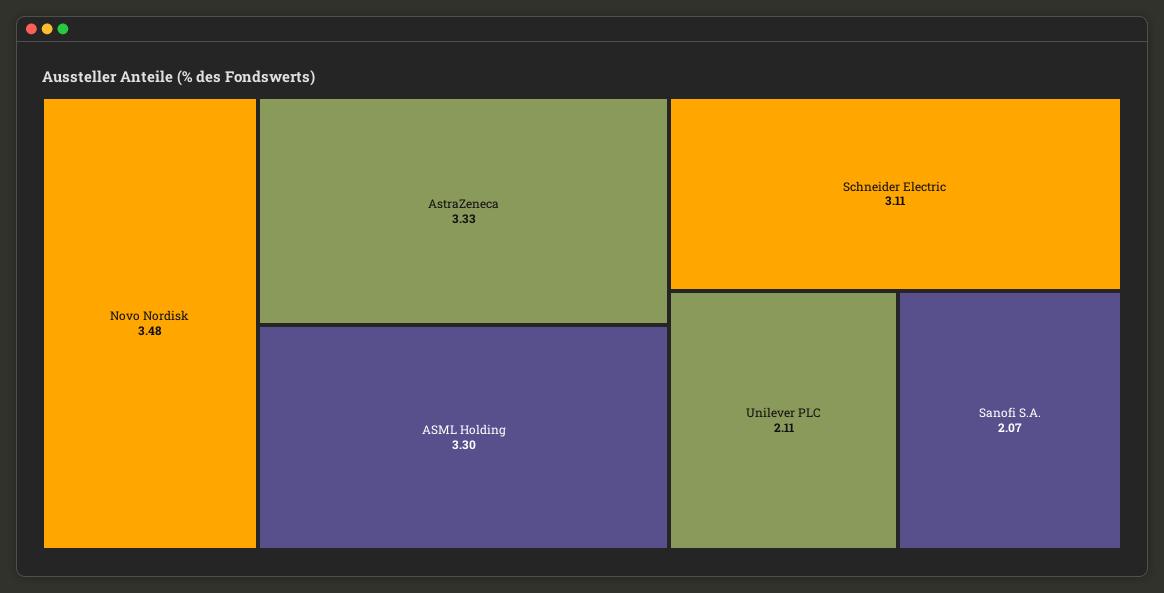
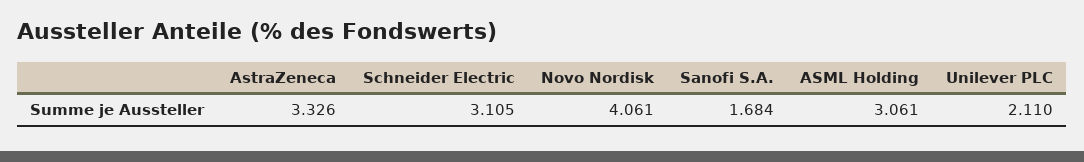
Novo Nordisk: 3.48 -> 4.061
ASML Holding: 3.3 -> 3.061
Sanofi S.A.: 2.07 -> 1.684

